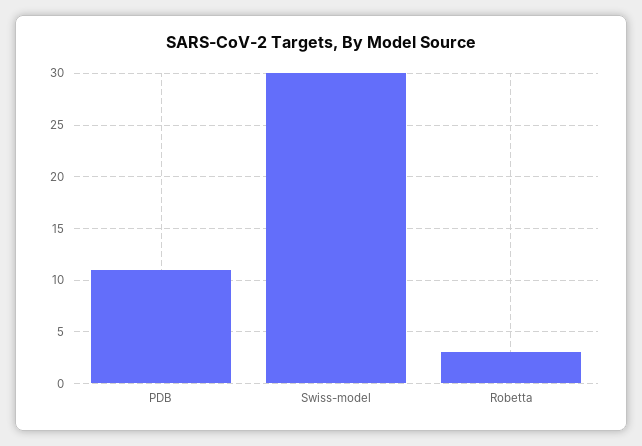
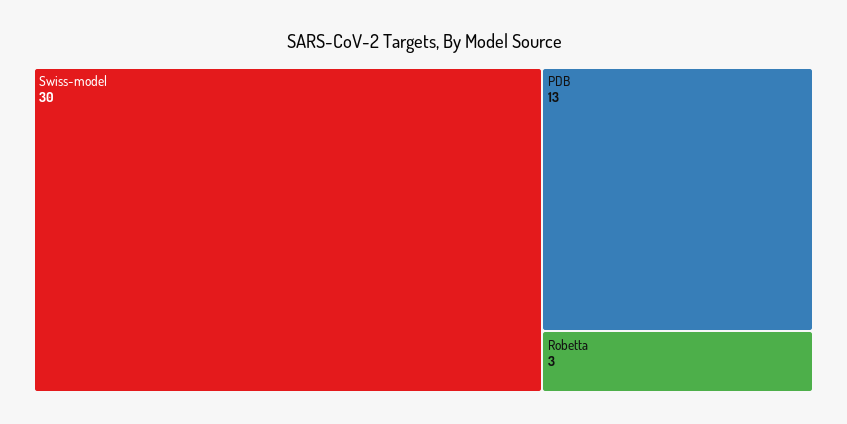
PDB: 11 -> 13

